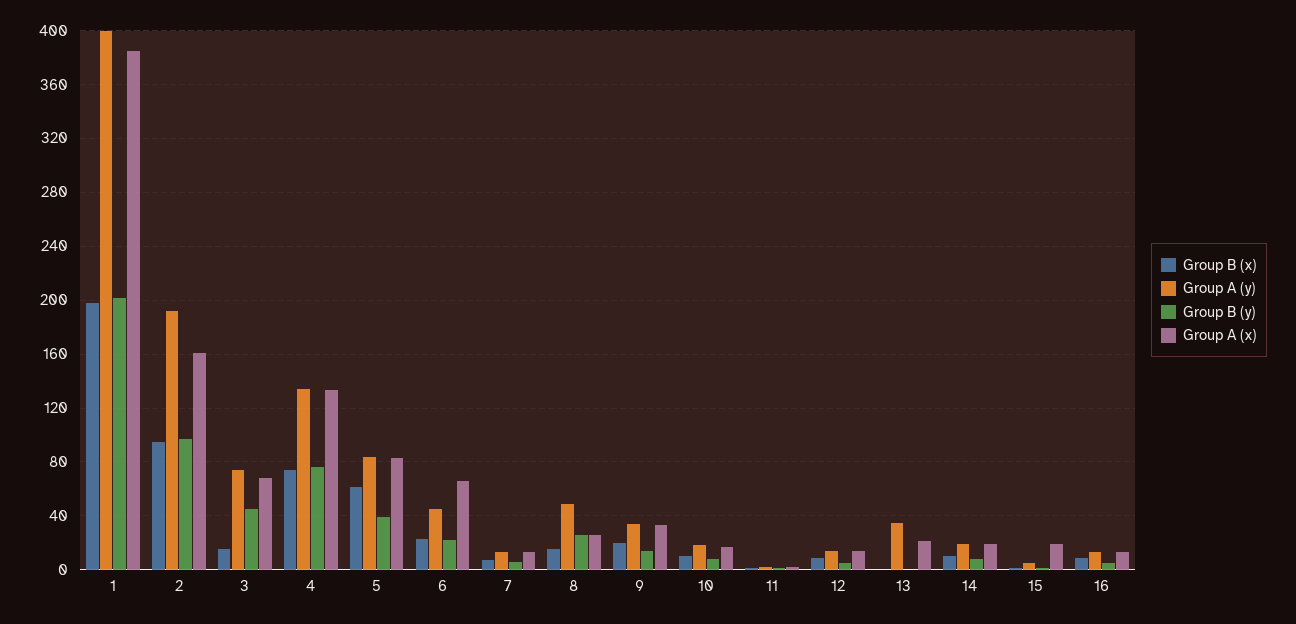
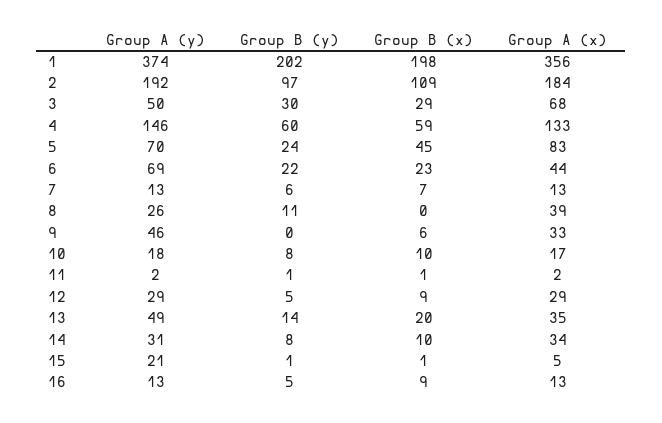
Group A (y), 1: 400 -> 374
Group A (x), 1: 385 -> 356
Group B (x), 2: 95 -> 109
Group A (x), 2: 160 -> 184
Group B (x), 3: 15 -> 29
Group A (y), 3: 75 -> 50
Group B (y), 3: 45 -> 30
Group B (x), 4: 75 -> 59
Group A (y), 4: 135 -> 146
Group B (y), 4: 75 -> 60
Group B (x), 5: 60 -> 45
Group A (y), 5: 85 -> 70
Group B (y), 5: 40 -> 24
Group A (y), 6: 45 -> 69
Group A (x), 6: 65 -> 44
Group B (x), 8: 15 -> 0
Group A (y), 8: 50 -> 26
Group B (y), 8: 25 -> 11
Group A (x), 8: 25 -> 39
Group B (x), 9: 20 -> 6
Group A (y), 9: 35 -> 46
Group B (y), 9: 15 -> 0
Group A (y), 12: 15 -> 29
Group A (x), 12: 15 -> 29
Group B (x), 13: 0 -> 20
Group A (y), 13: 35 -> 49
Group B (y), 13: 0 -> 14
Group A (x), 13: 20 -> 35
Group A (y), 14: 20 -> 31
Group A (x), 14: 20 -> 34
Group A (y), 15: 5 -> 21
Group A (x), 15: 20 -> 5

